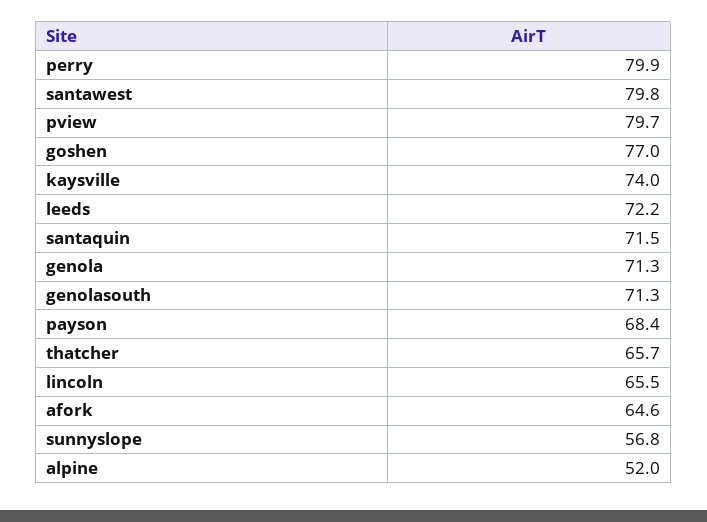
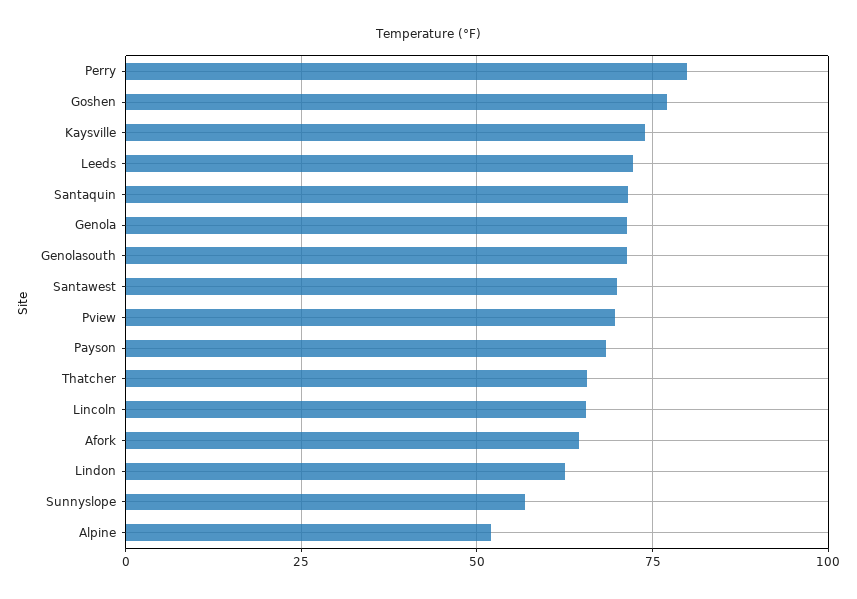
santawest: 79.8 -> 70
pview: 79.7 -> 70
Lindon: none -> 62.5

